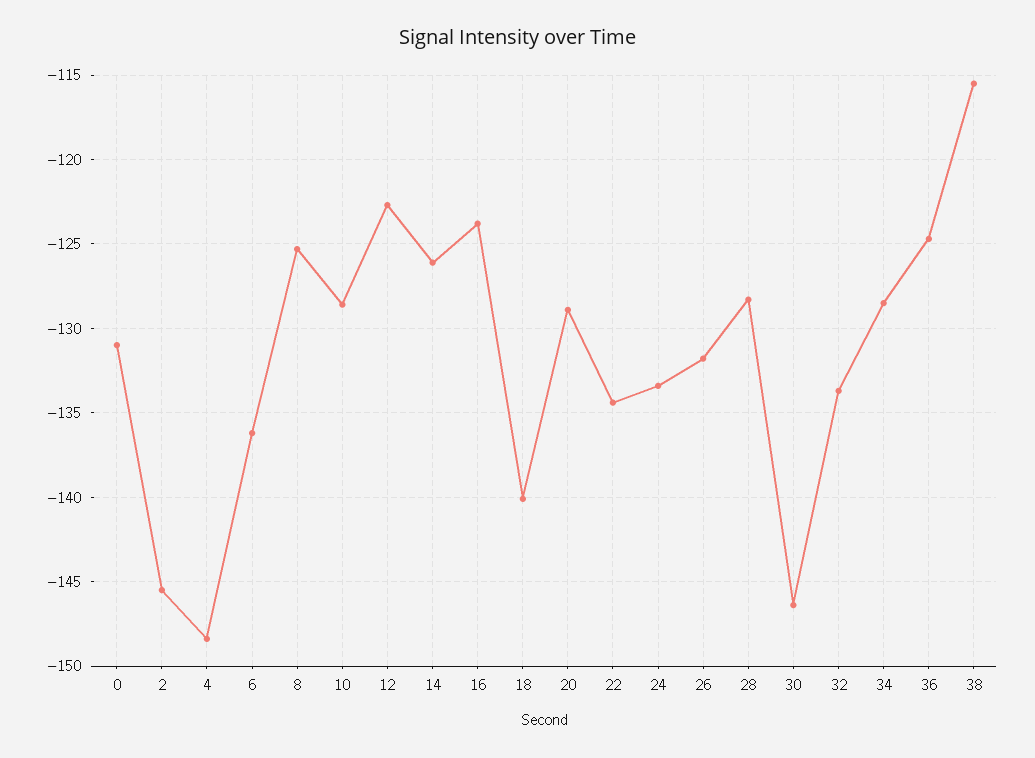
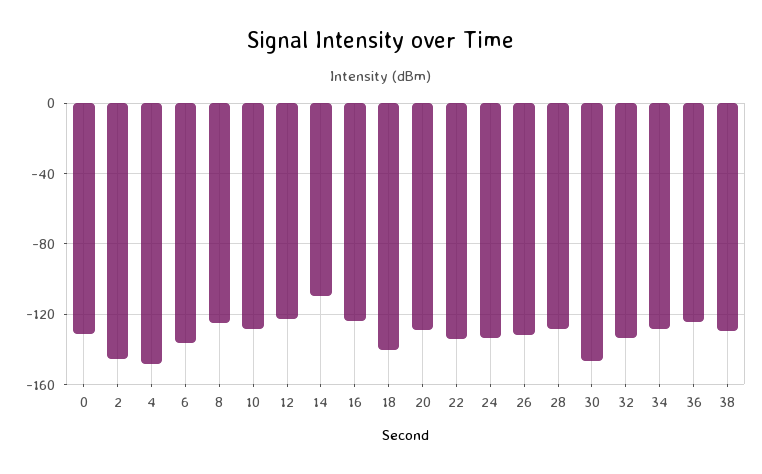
14: -126 -> -110
38: -115.5 -> -130

